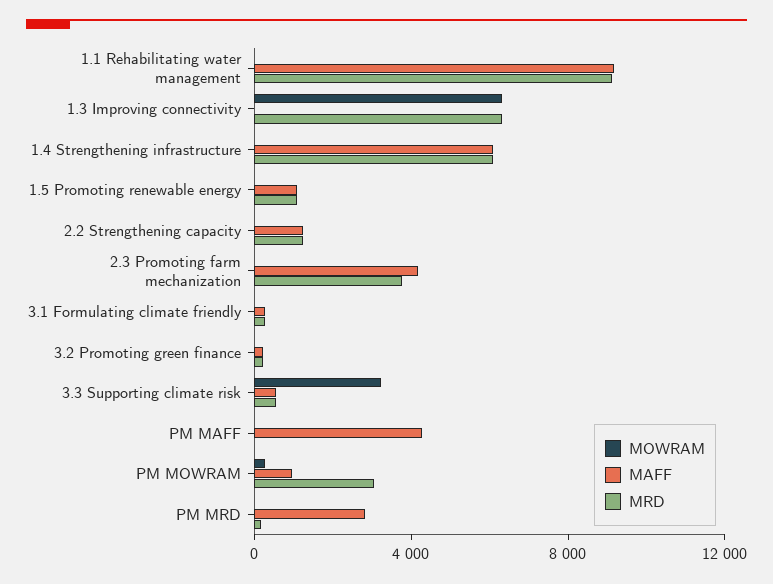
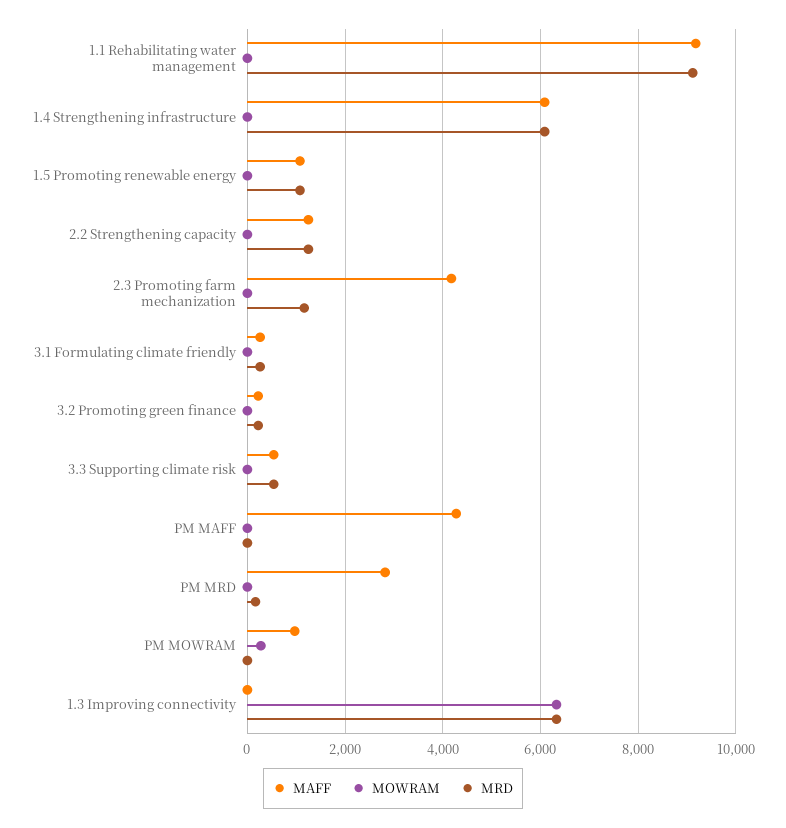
MRD, 2.3 Promoting farm mechanization: 4000 -> 1200
MOWRAM, 3.3 Supporting climate risk: 3000 -> 0
MRD, PM MOWRAM: 3000 -> 0

